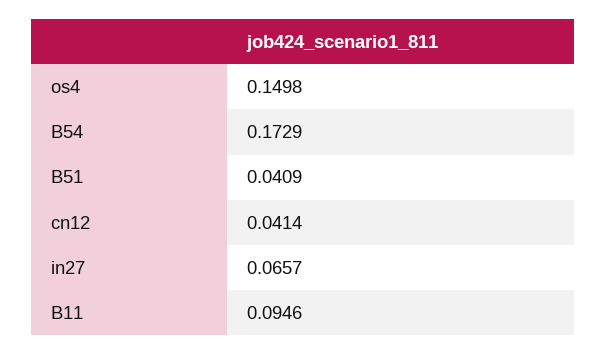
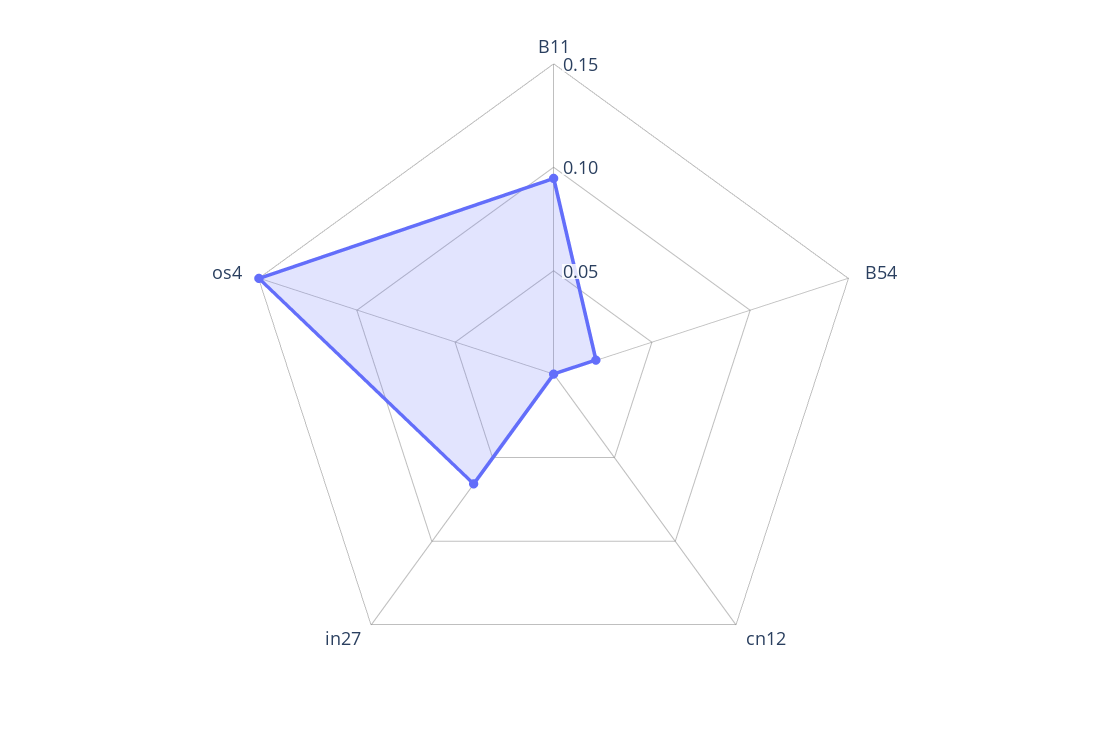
B54: 0.1729 -> 0.02
B51: 0.0409 -> none
cn12: 0.0414 -> 0

